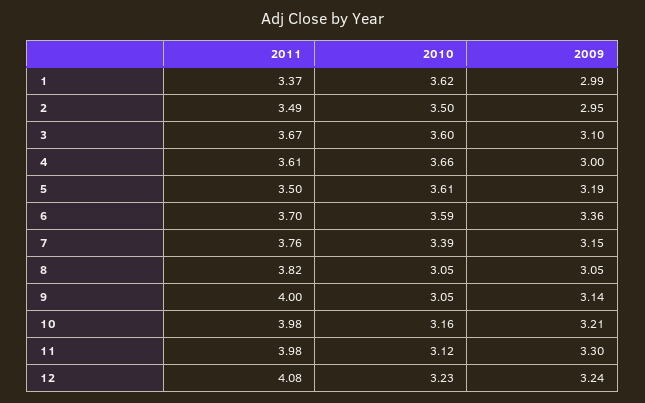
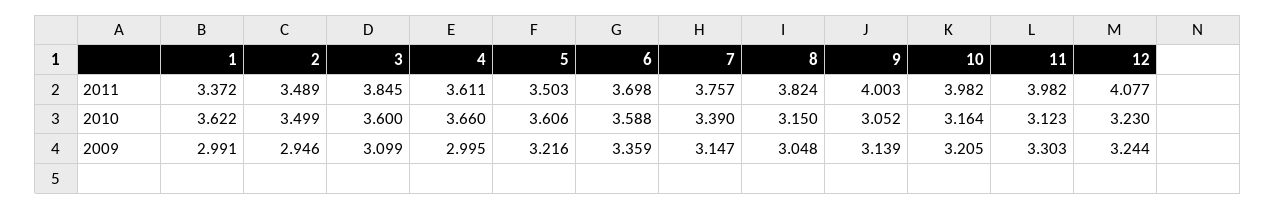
2011, 3: 3.67 -> 3.845
2009, 5: 3.19 -> 3.216
2010, 8: 3.05 -> 3.15

